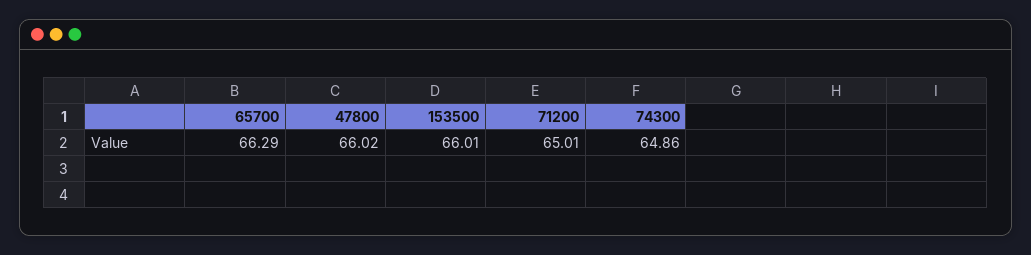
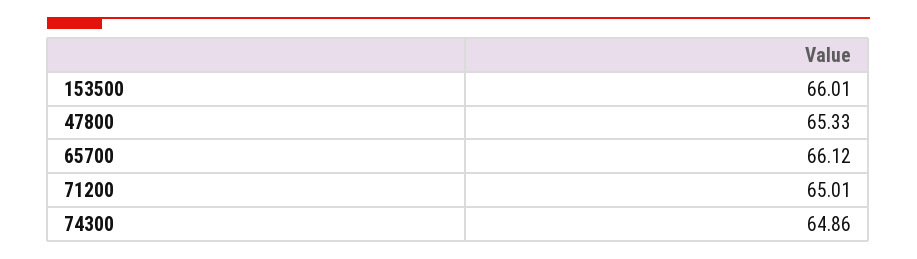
65700: 66.29 -> 66.12
47800: 66.02 -> 65.33

